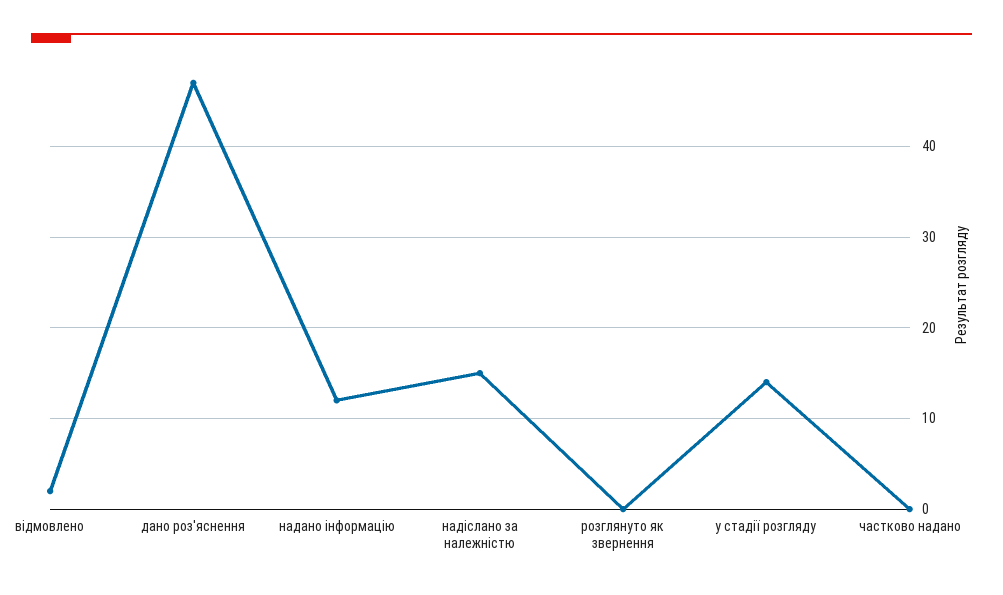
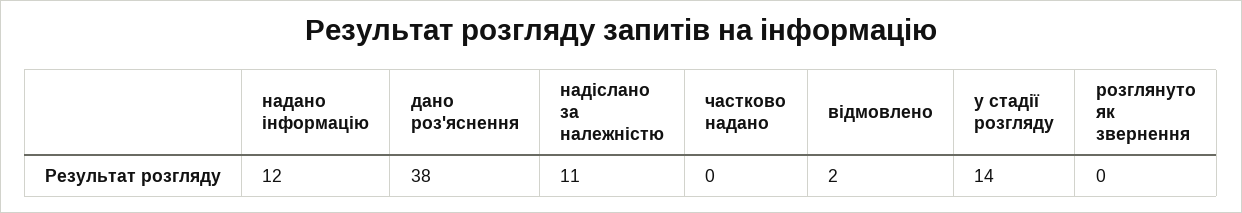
дано роз'яснення: 47 -> 38
надіслано за належністю: 15 -> 11

